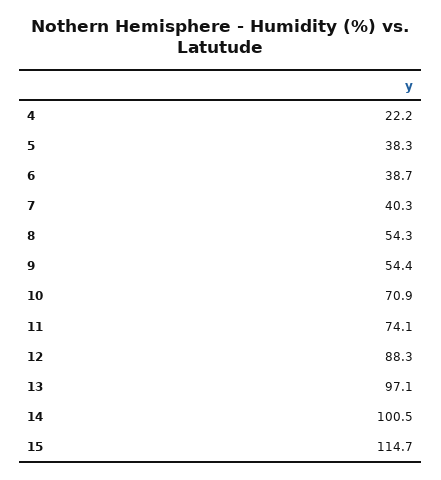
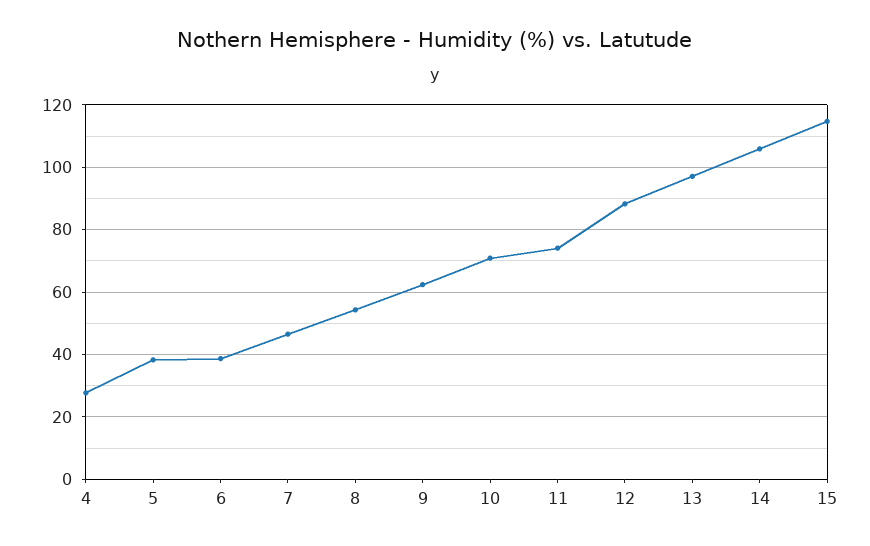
4: 22.2 -> 28
7: 40.3 -> 46
9: 54.4 -> 62
14: 100.5 -> 106

